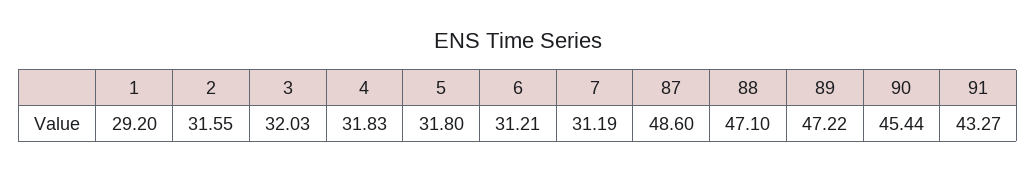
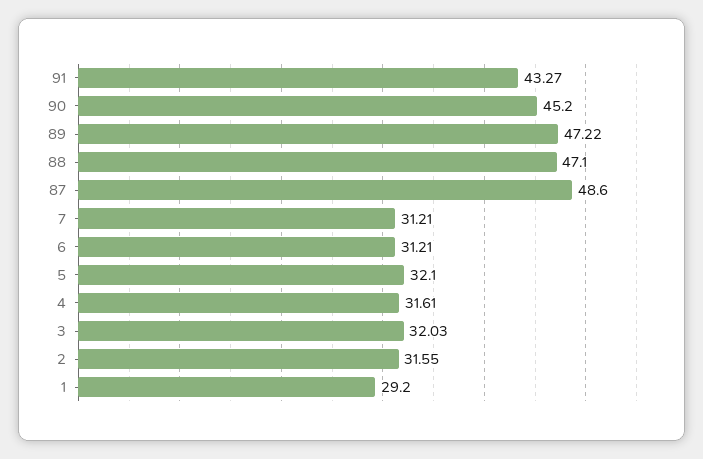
4: 31.83 -> 31.61
5: 31.8 -> 32.1
7: 31.19 -> 31.21
90: 45.44 -> 45.2

